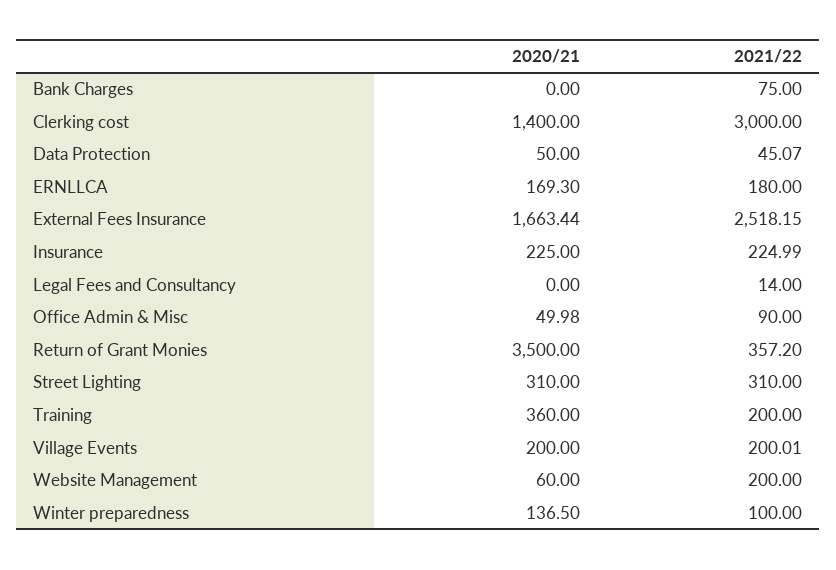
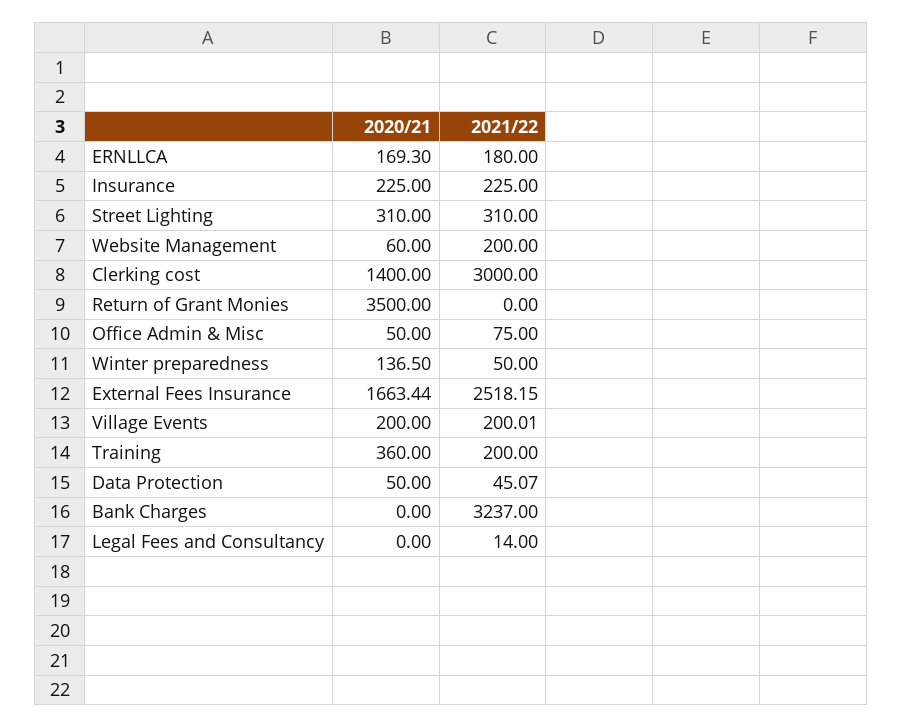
2021/22, Bank Charges: 75 -> 3237
2021/22, Insurance: 224.99 -> 225
2020/21, Office Admin & Misc: 49.98 -> 50
2021/22, Office Admin & Misc: 90 -> 75
2021/22, Return of Grant Monies: 357.2 -> 0
2021/22, Winter preparedness: 100 -> 50

